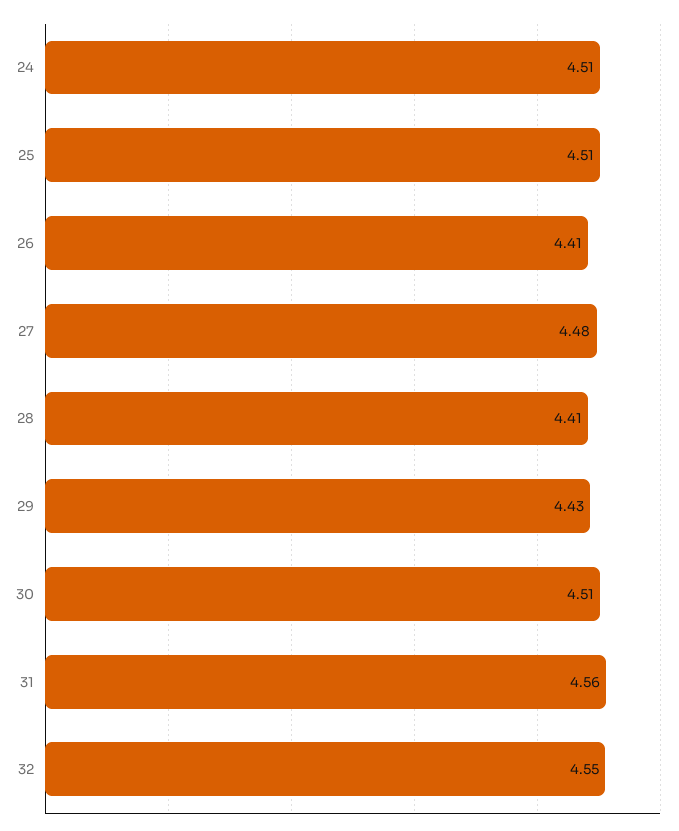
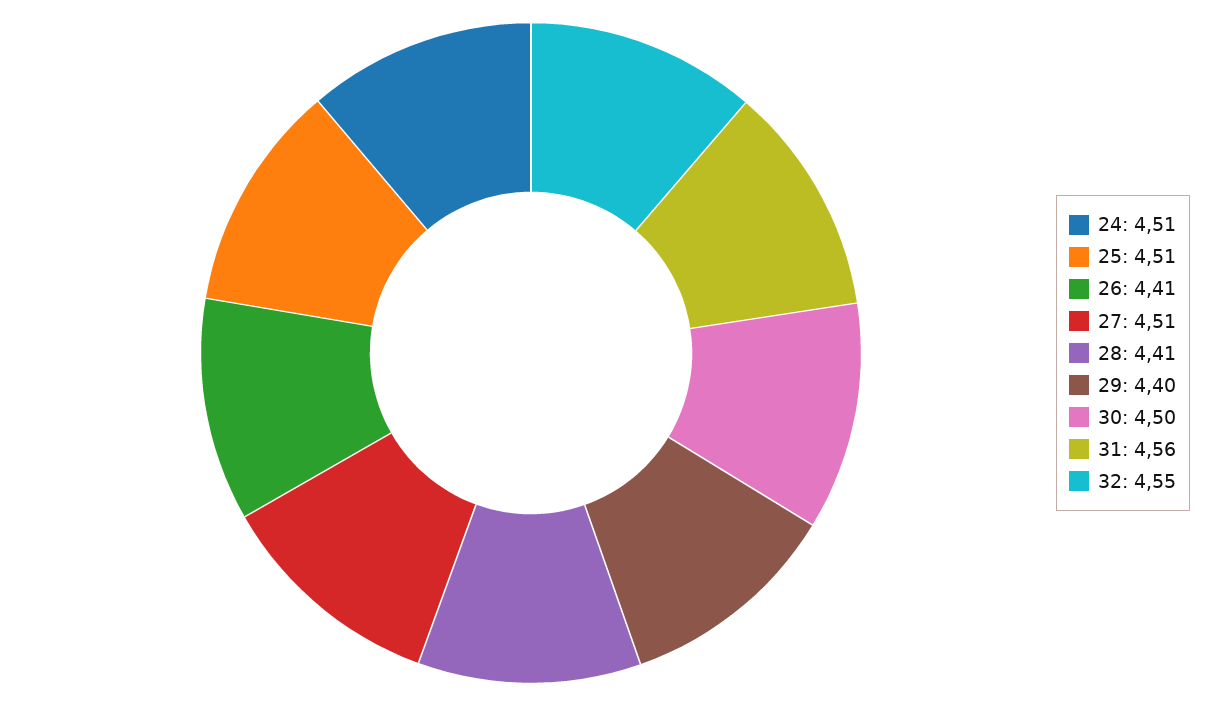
27: 4.48 -> 4.51
29: 4.43 -> 4.4
30: 4.51 -> 4.5

